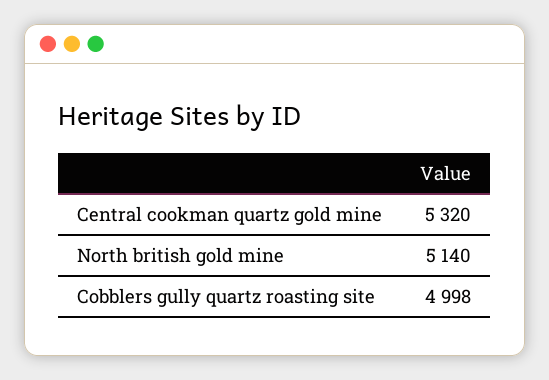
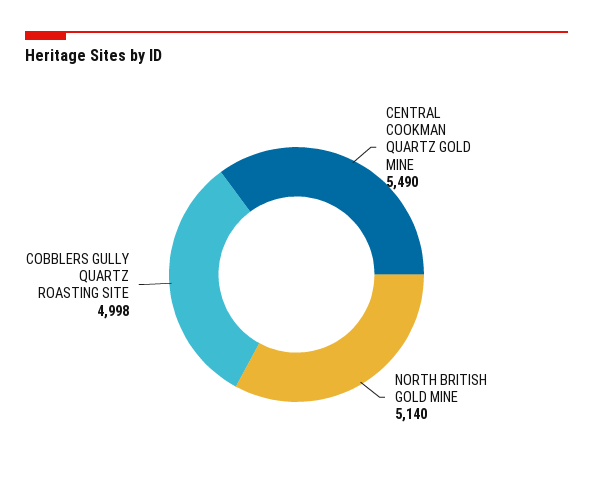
Central cookman quartz gold mine: 5320 -> 5490

